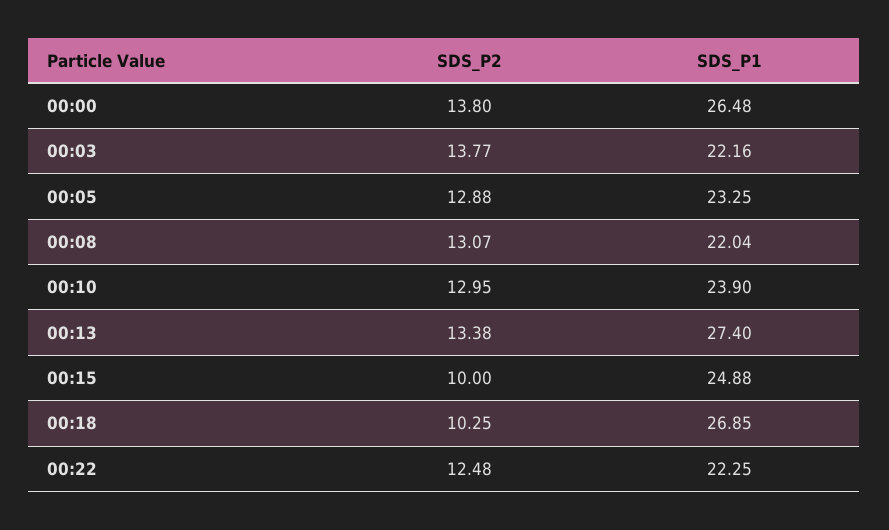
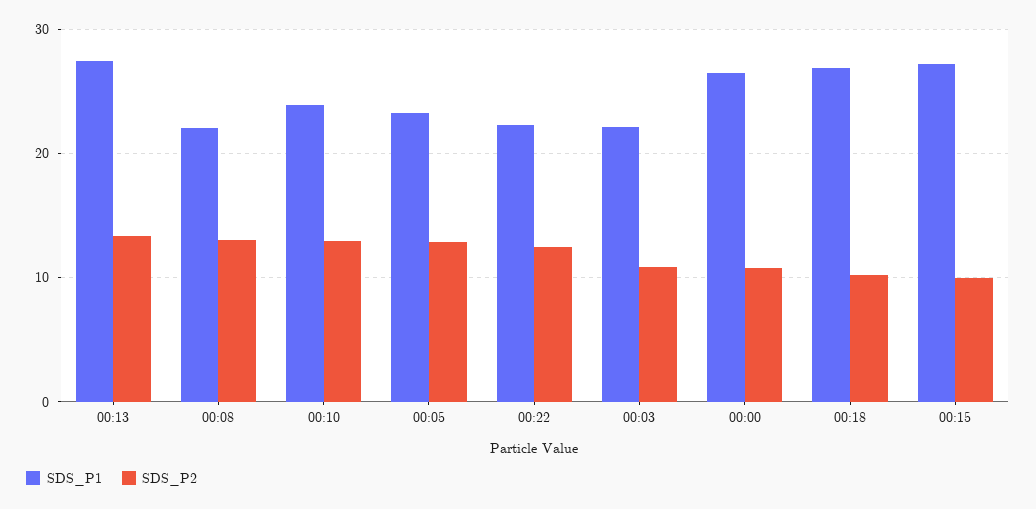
SDS_P2, 00:00: 13.8 -> 11
SDS_P2, 00:03: 13.77 -> 11
SDS_P1, 00:15: 24.88 -> 27

